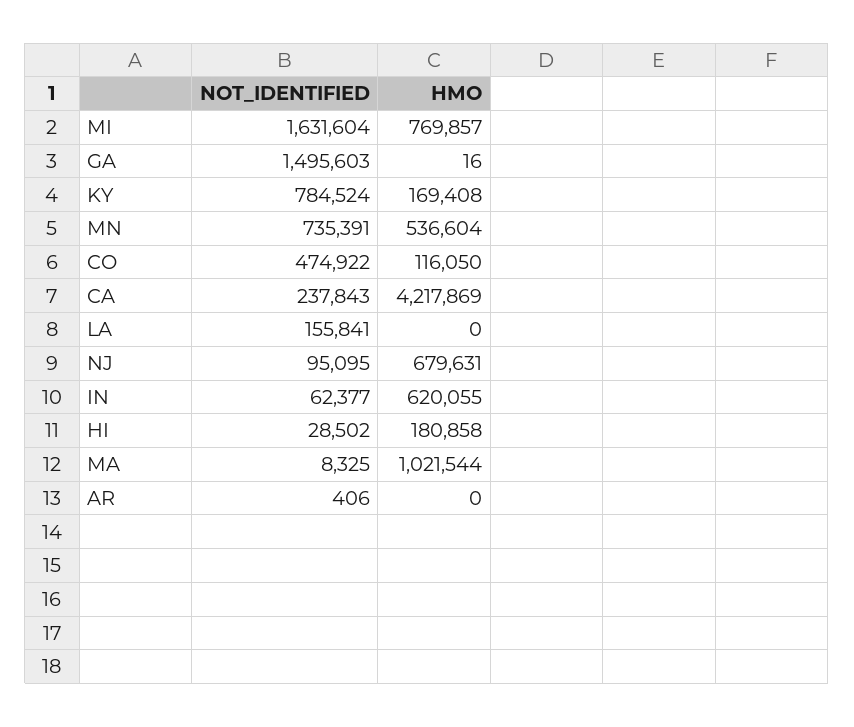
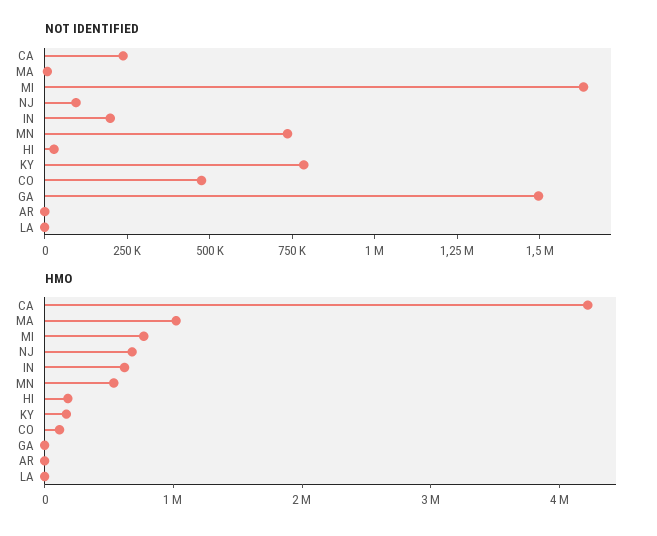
NOT_IDENTIFIED, LA: 155841 -> 0
NOT_IDENTIFIED, IN: 62377 -> 200000

